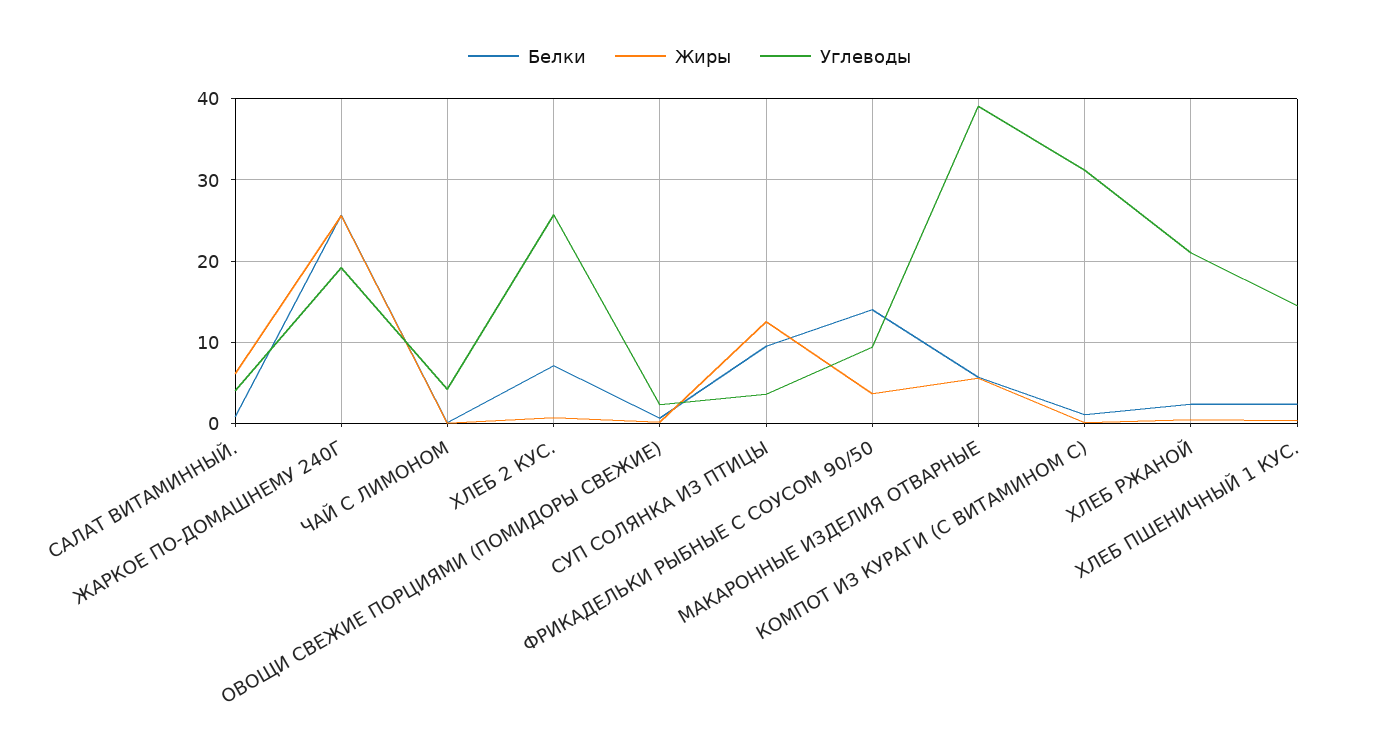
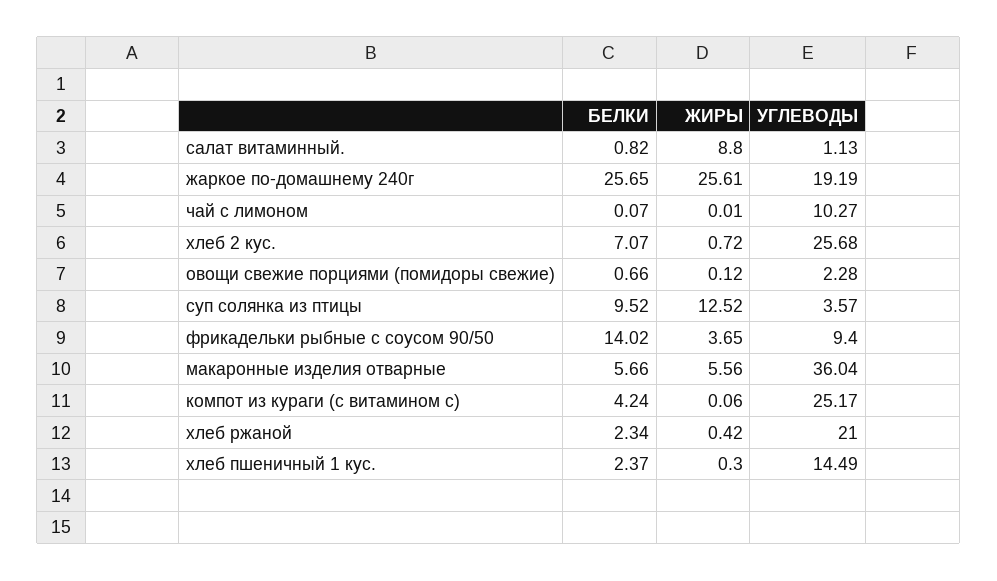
Жиры, САЛАТ ВИТАМИННЫЙ.: 6 -> 8.8
Углеводы, САЛАТ ВИТАМИННЫЙ.: 4 -> 1.13
Углеводы, ЧАЙ С ЛИМОНОМ: 4 -> 10.27
Углеводы, МАКАРОННЫЕ ИЗДЕЛИЯ ОТВАРНЫЕ: 39 -> 36.04
Белки, КОМПОТ ИЗ КУРАГИ (С ВИТАМИНОМ С): 1 -> 4.24
Углеводы, КОМПОТ ИЗ КУРАГИ (С ВИТАМИНОМ С): 31 -> 25.17

